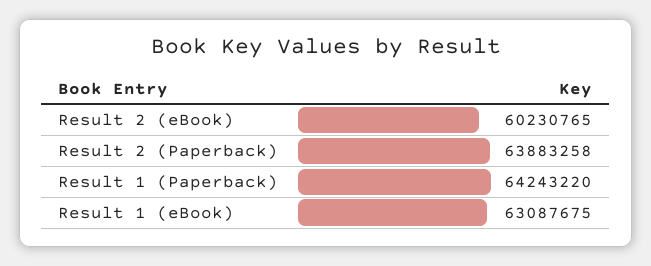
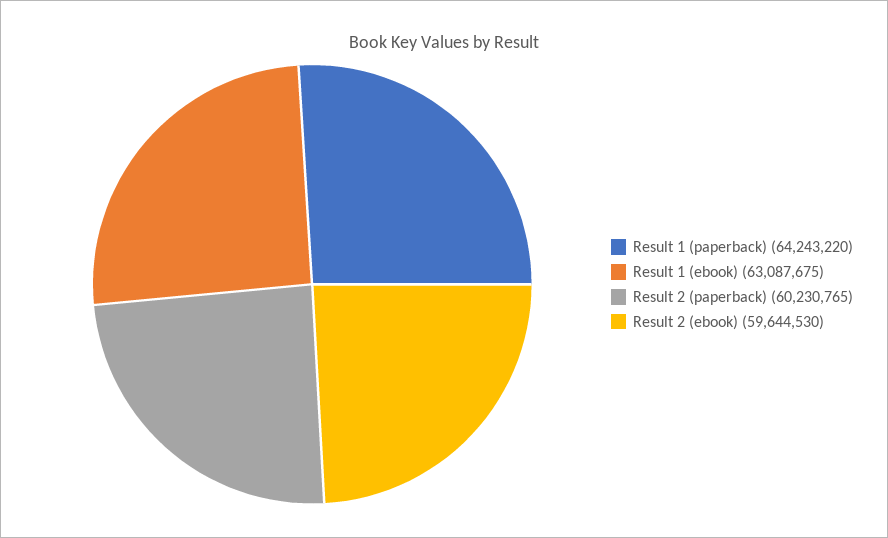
Result 2 (eBook): 60230765 -> 59644530
Result 2 (Paperback): 63883258 -> 60230765

